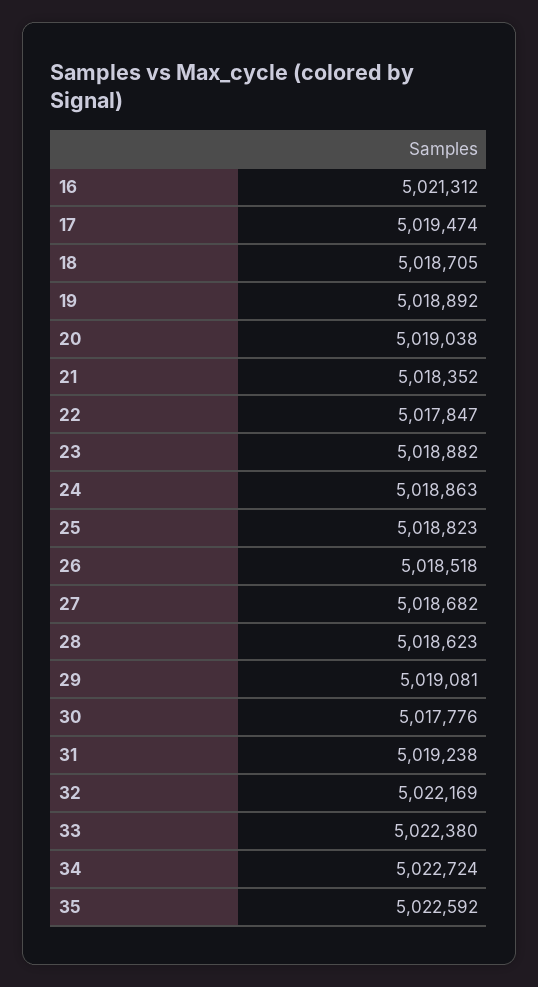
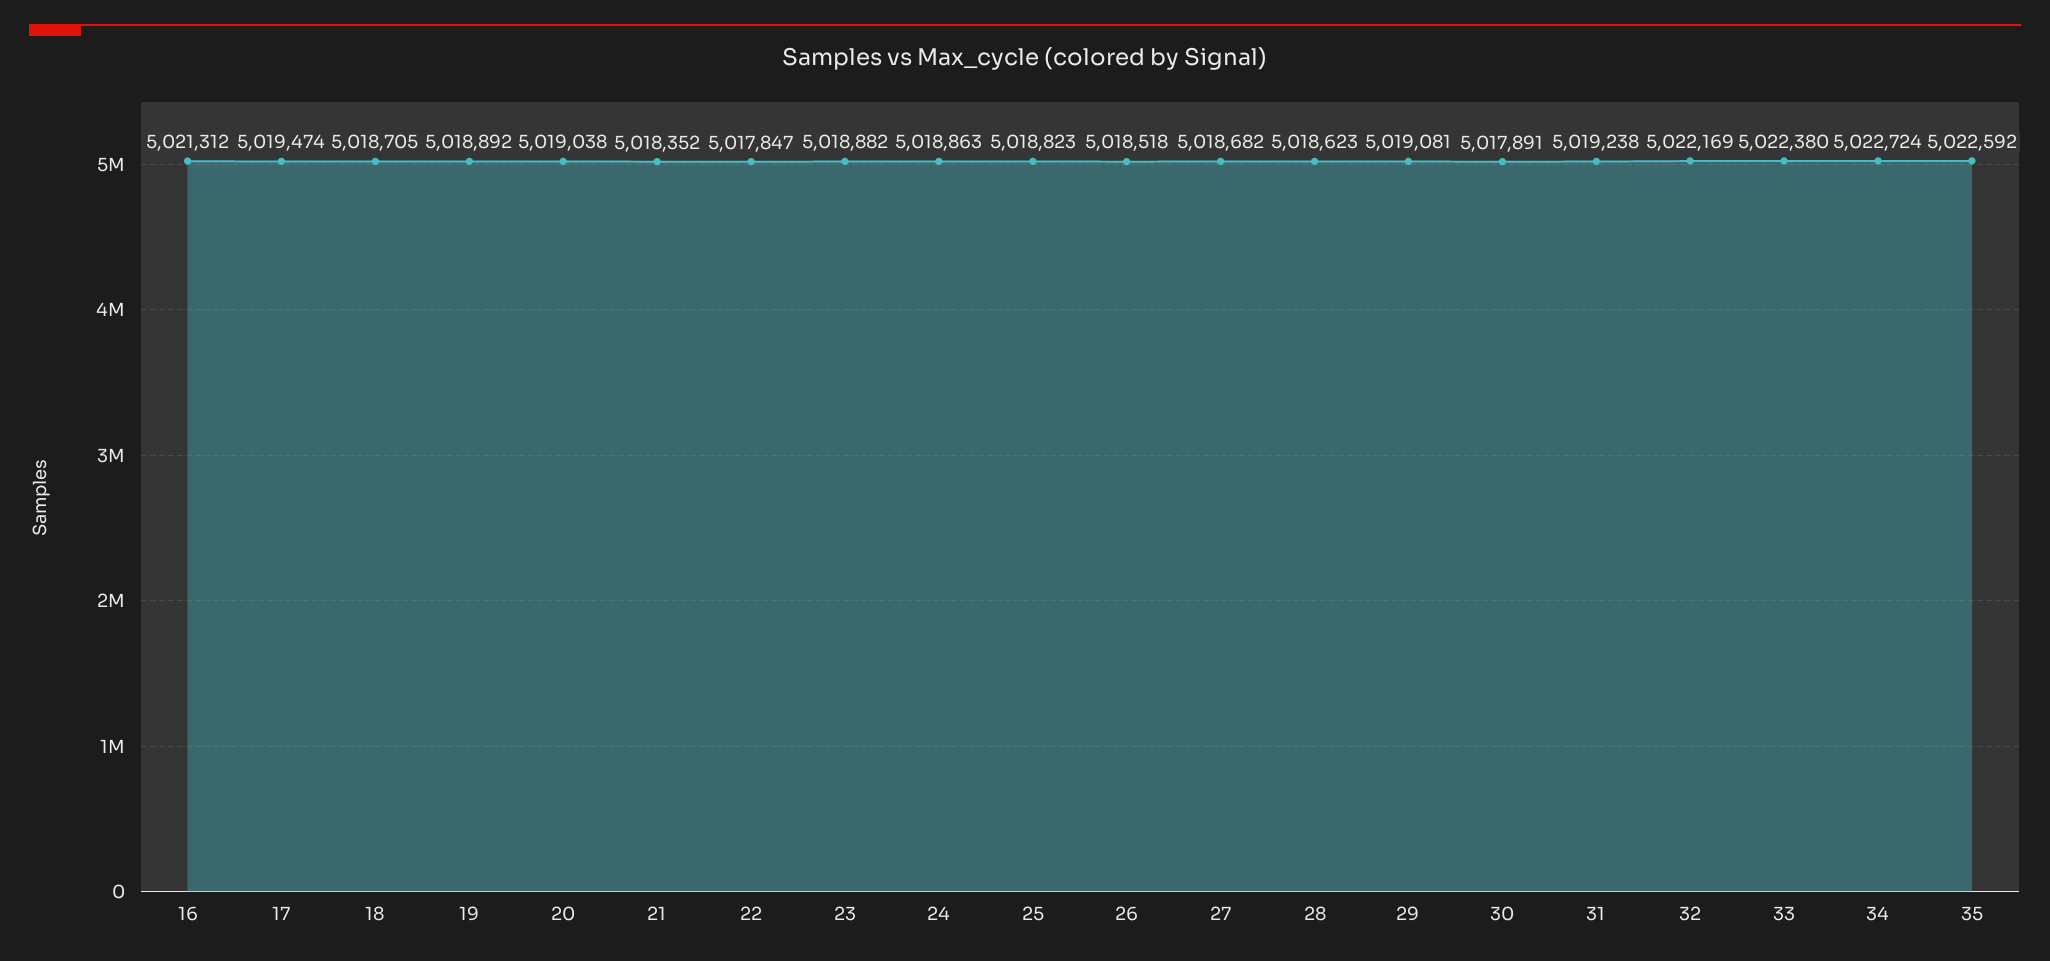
30: 5017776 -> 5017891

